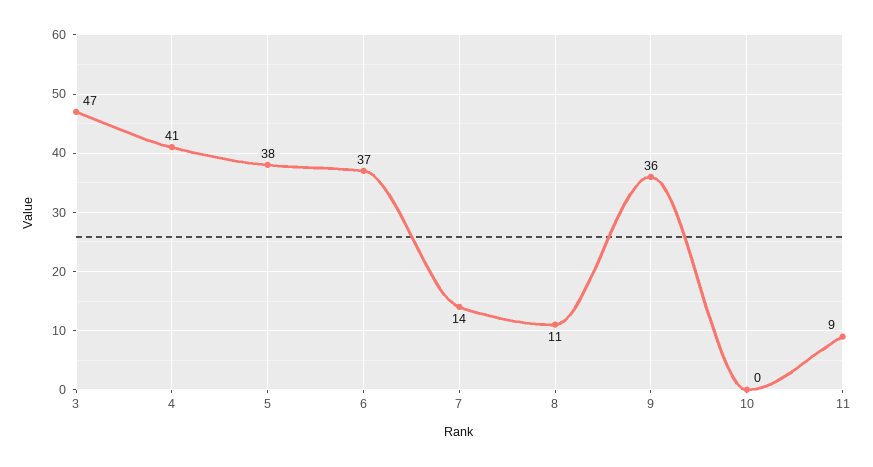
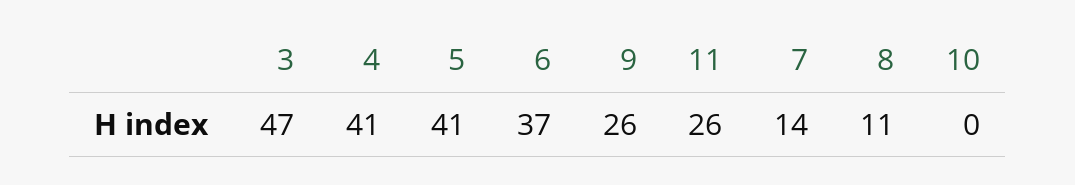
5: 38 -> 41
9: 36 -> 26
11: 9 -> 26

